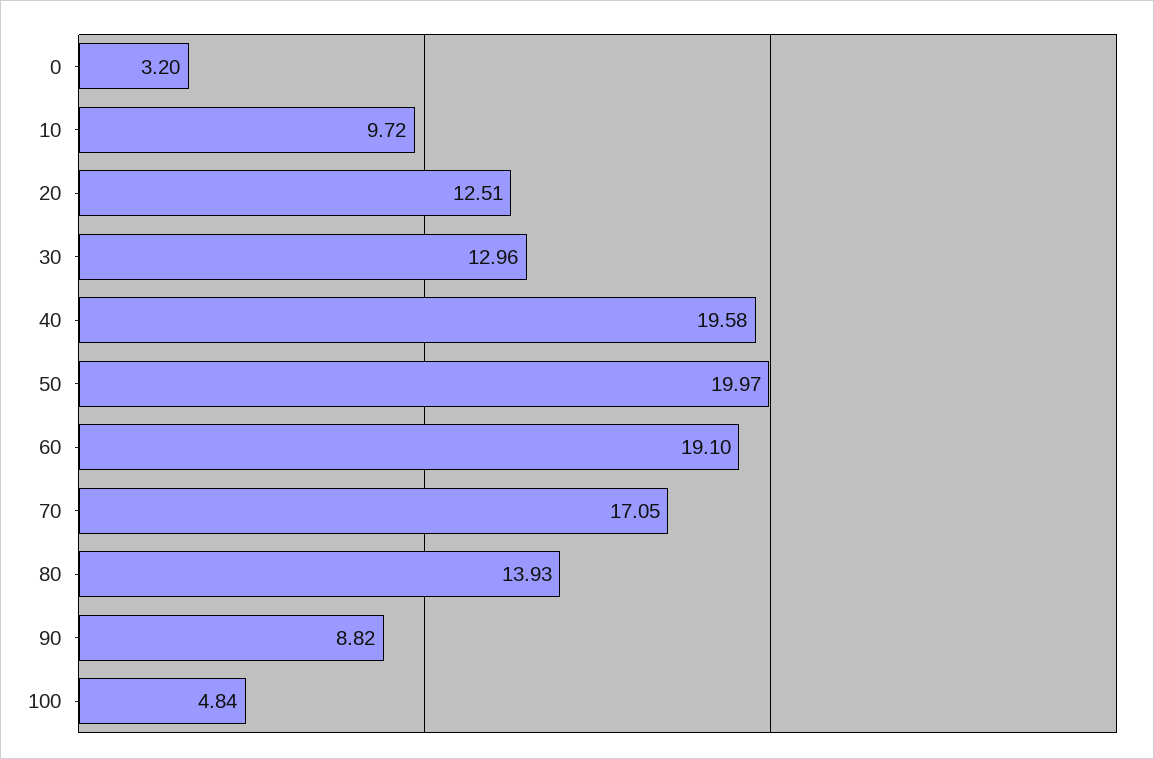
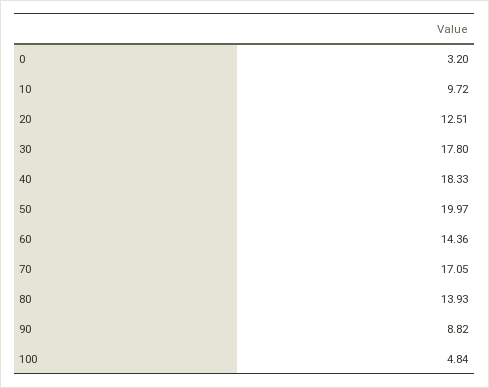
30: 12.96 -> 17.8
40: 19.58 -> 18.33
60: 19.1 -> 14.36

